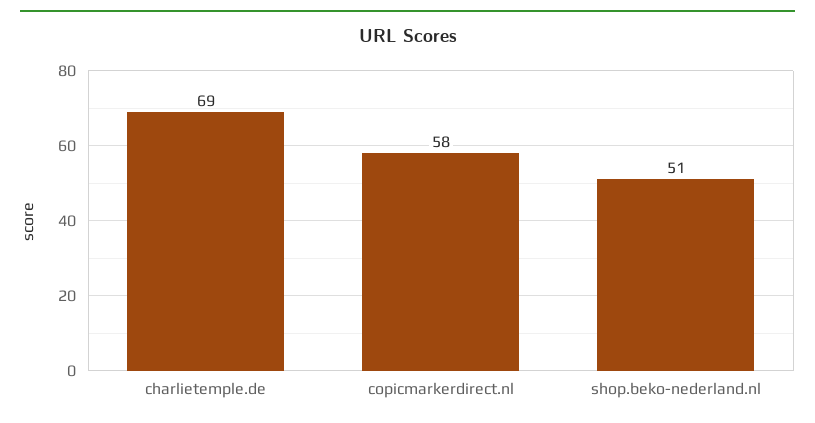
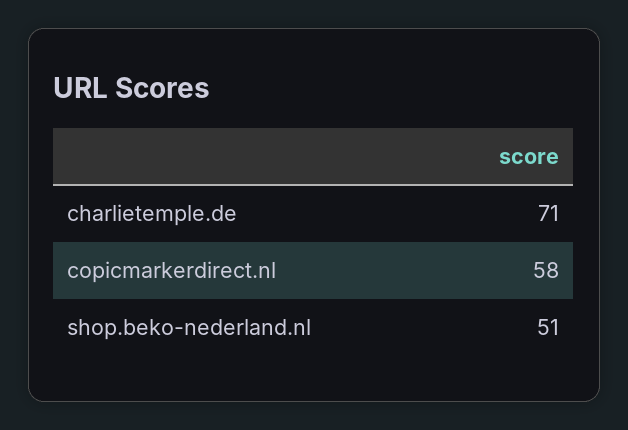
charlietemple.de: 69 -> 71

